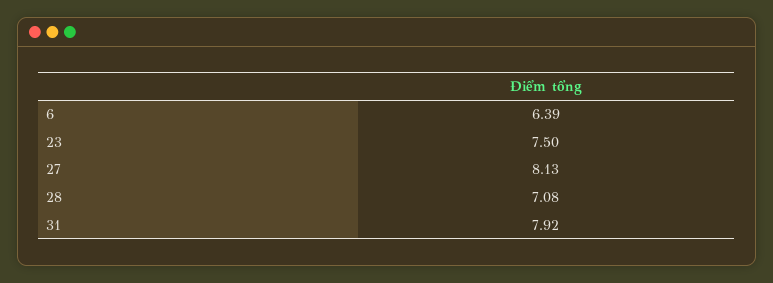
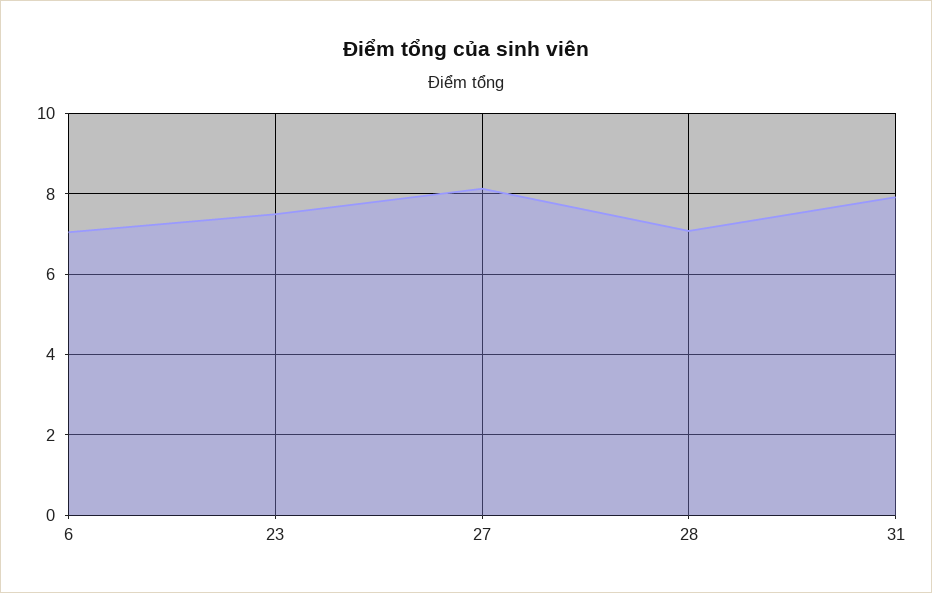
6: 6.39 -> 7

